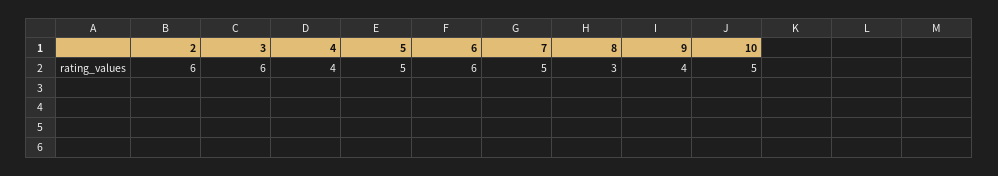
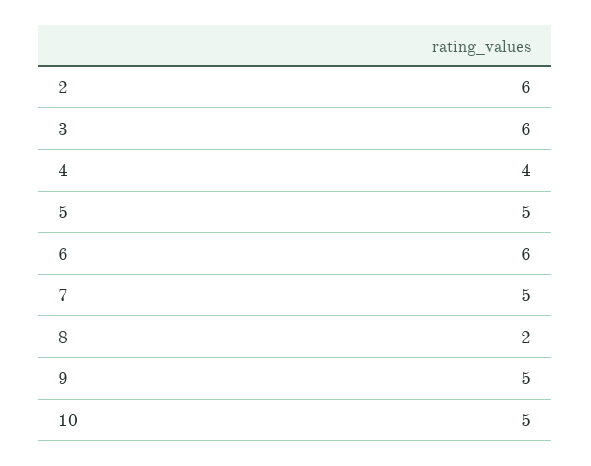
8: 3 -> 2
9: 4 -> 5

